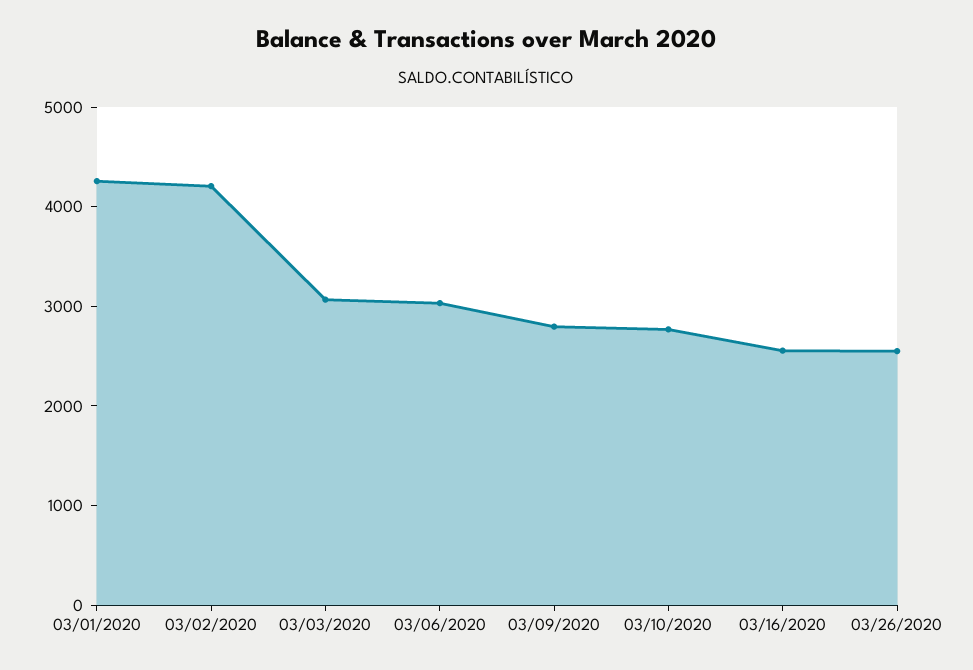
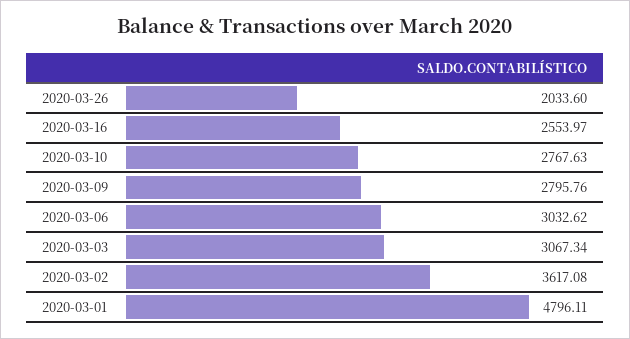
03/01/2020: 4200 -> 4796.11
03/02/2020: 4200 -> 3617.08
03/26/2020: 2600 -> 2033.6

